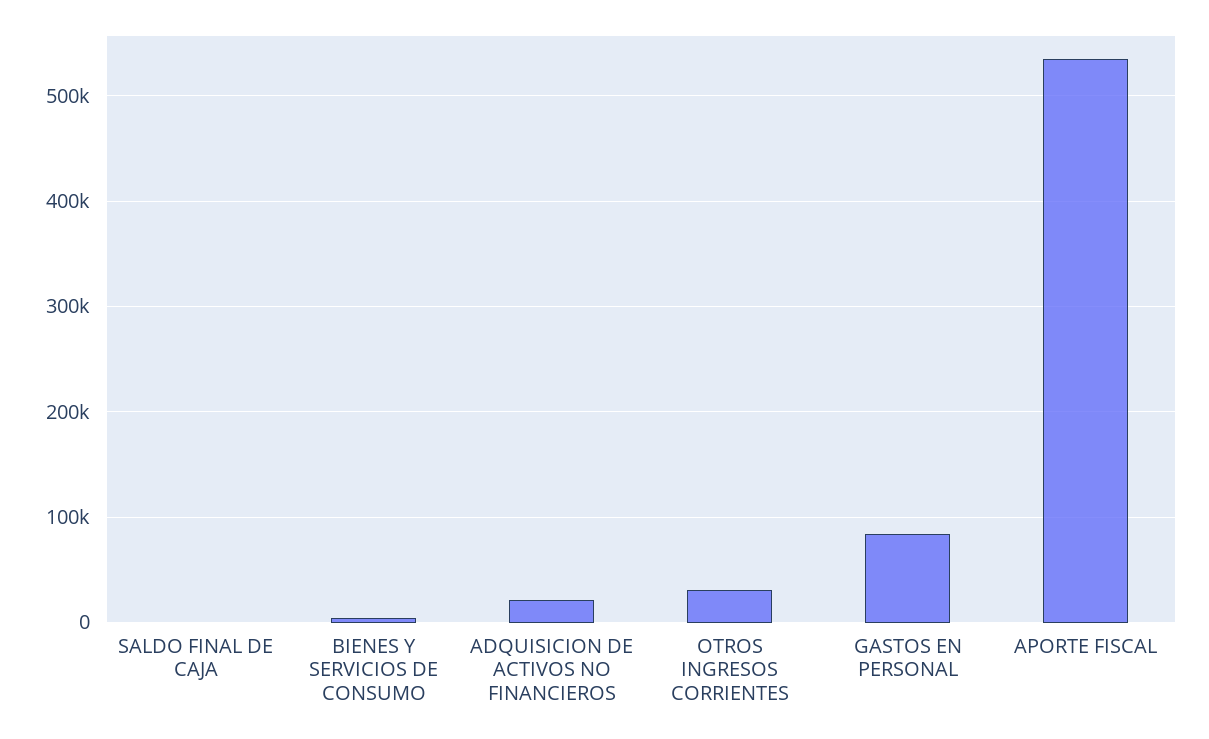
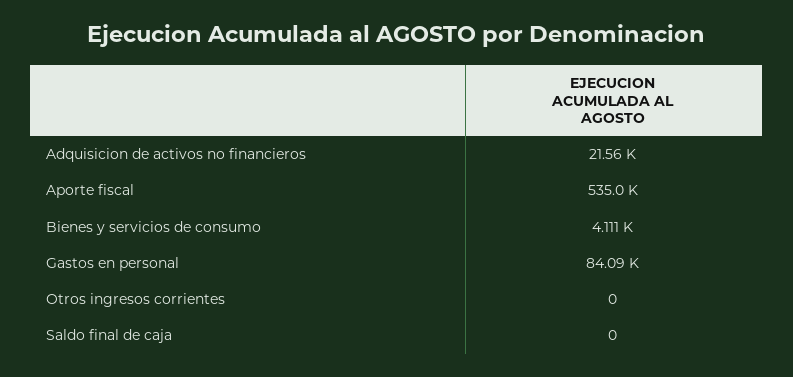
OTROS INGRESOS CORRIENTES: 30000 -> 0

